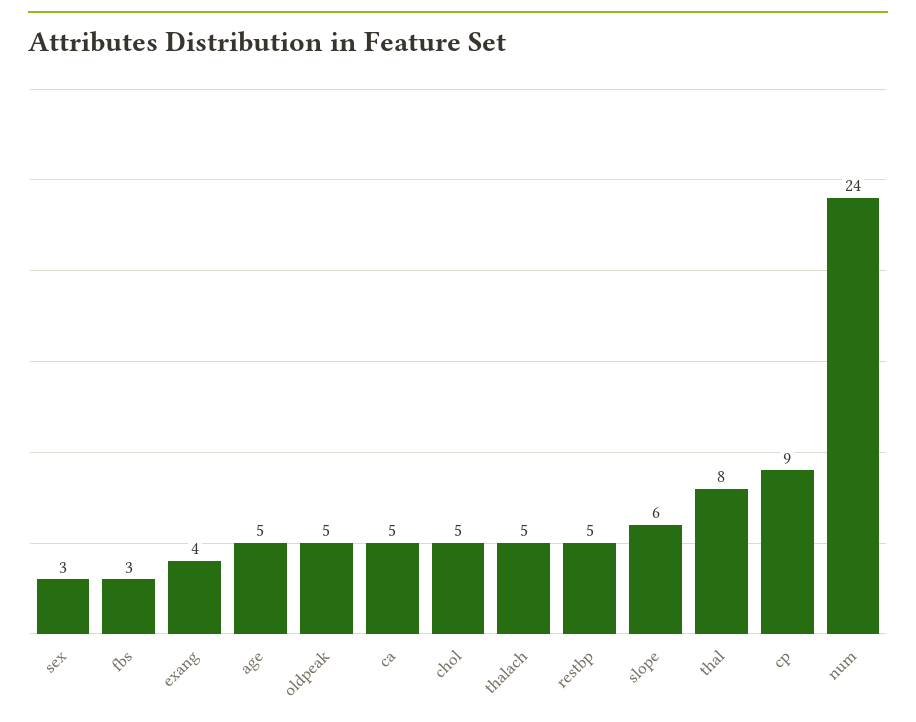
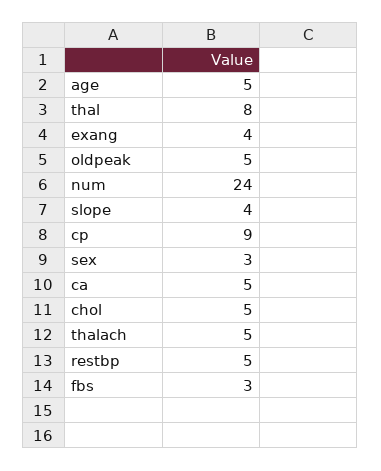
slope: 6 -> 4

